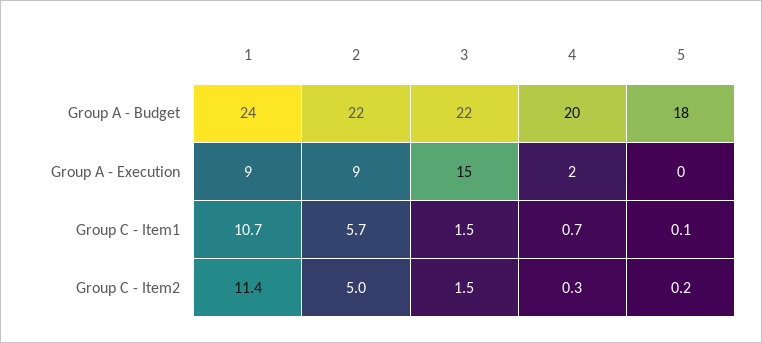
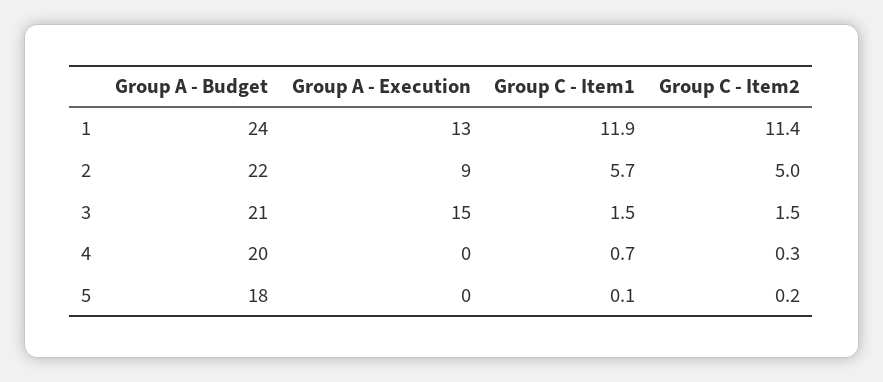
3, Group A - Budget: 22 -> 21
1, Group A - Execution: 9 -> 13
4, Group A - Execution: 2 -> 0
1, Group C - Item1: 10.7 -> 11.9

